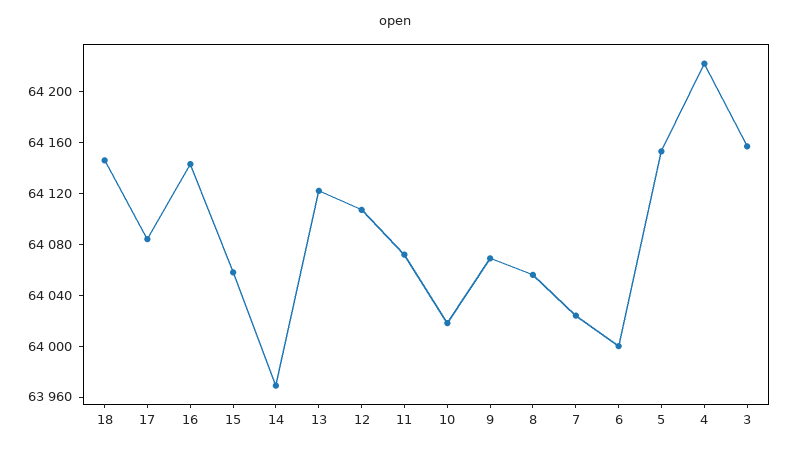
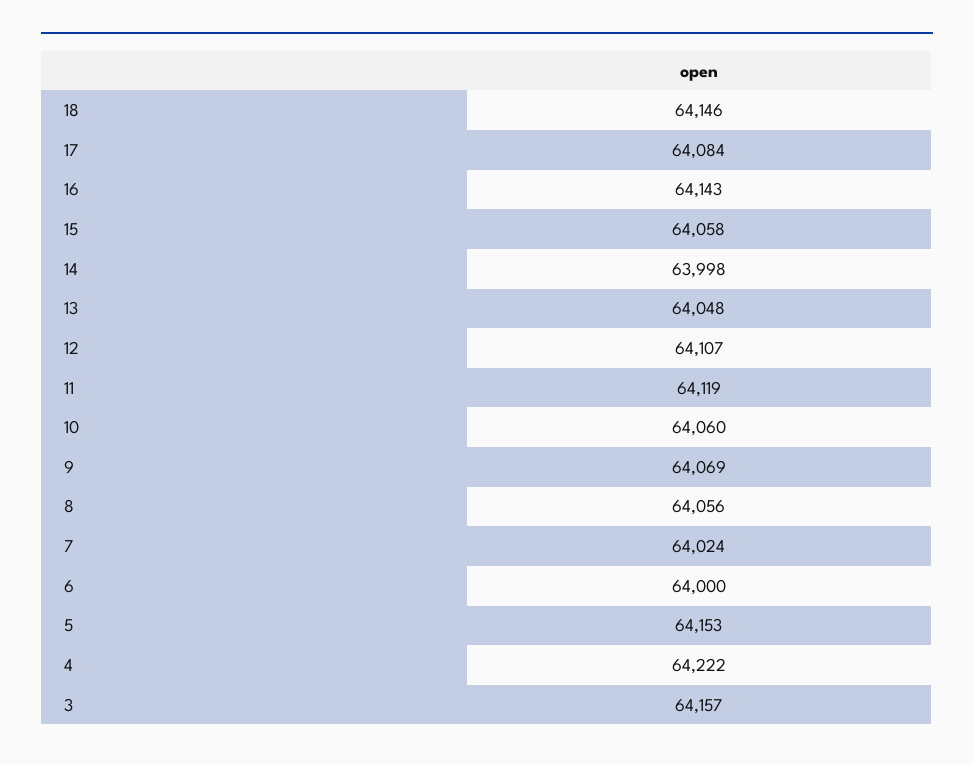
14: 63970 -> 63998
13: 64120 -> 64048
11: 64070 -> 64119
10: 64020 -> 64060

